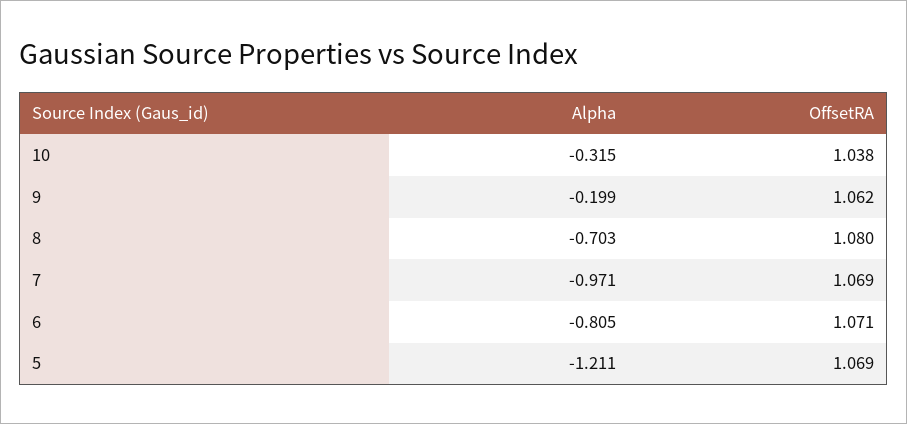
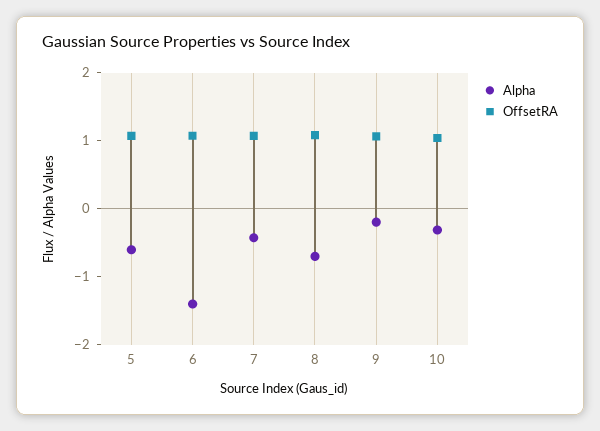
Alpha, 7: -0.971 -> -0.4
Alpha, 6: -0.805 -> -1.4
Alpha, 5: -1.211 -> -0.6

